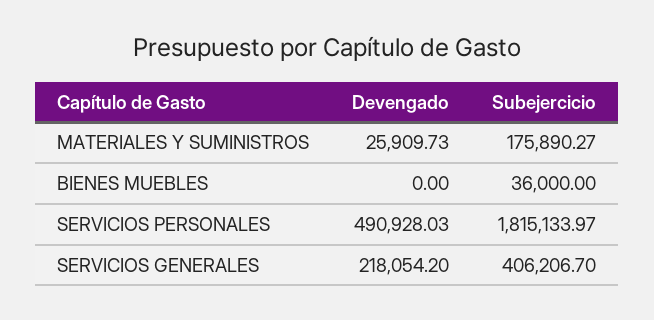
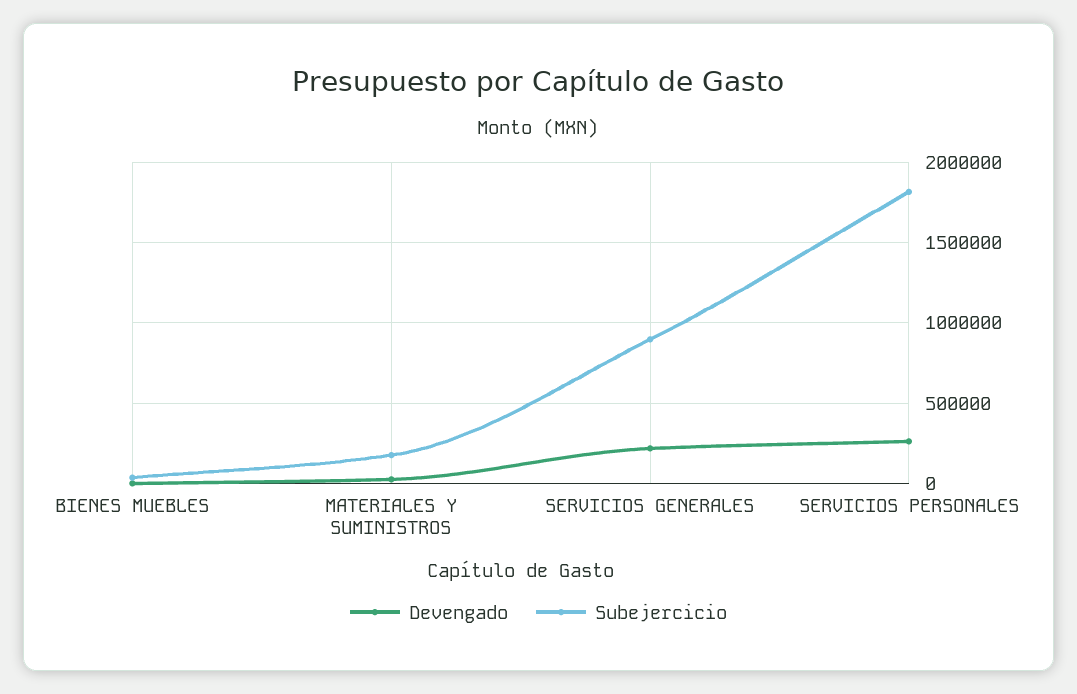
Devengado, SERVICIOS PERSONALES: 490928.03 -> 250000
Subejercicio, SERVICIOS GENERALES: 406206.7 -> 900000

